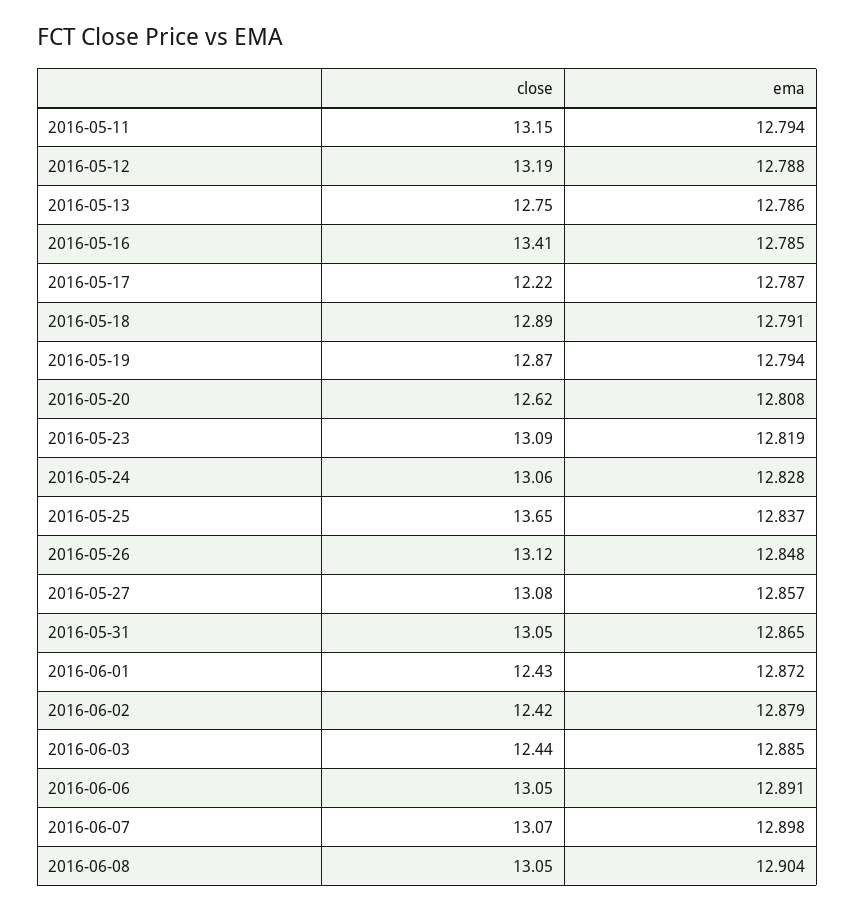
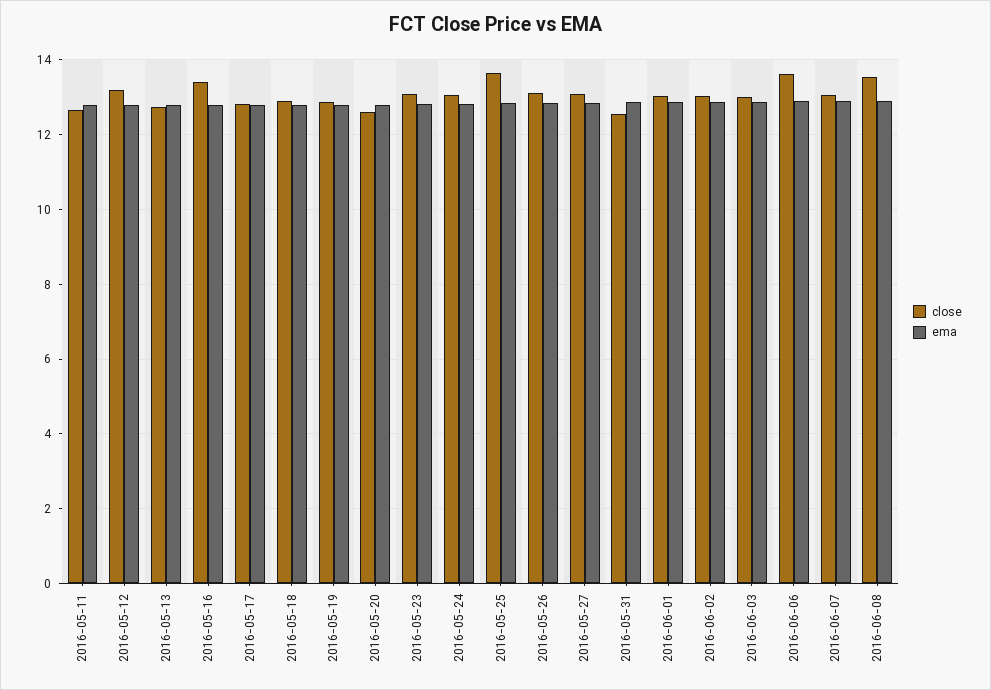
close, 2016-05-11: 13.15 -> 12.6
close, 2016-05-17: 12.22 -> 12.8
close, 2016-05-31: 13.05 -> 12.6
close, 2016-06-01: 12.43 -> 13
close, 2016-06-02: 12.42 -> 13
close, 2016-06-03: 12.44 -> 13
close, 2016-06-06: 13.05 -> 13.6
close, 2016-06-08: 13.05 -> 13.6

